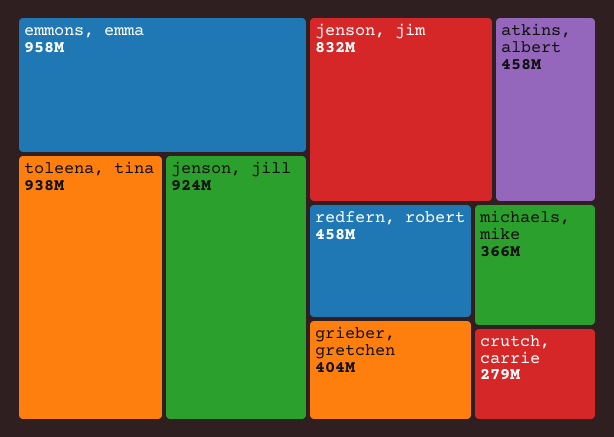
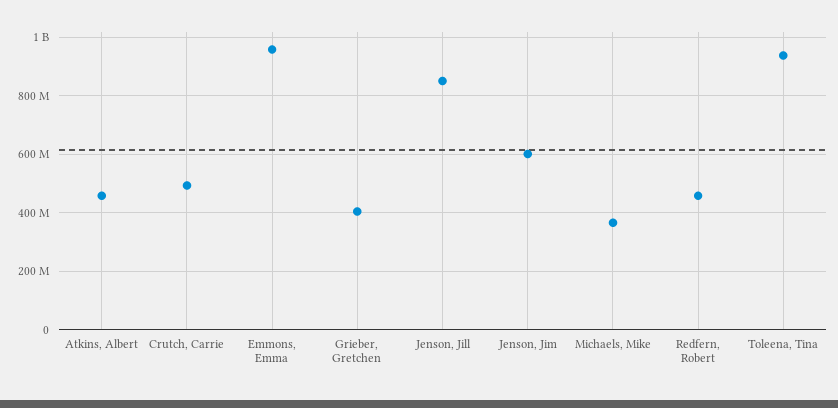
jenson, jill: 924000000 -> 850000000
jenson, jim: 832000000 -> 600000000
crutch, carrie: 279000000 -> 500000000

